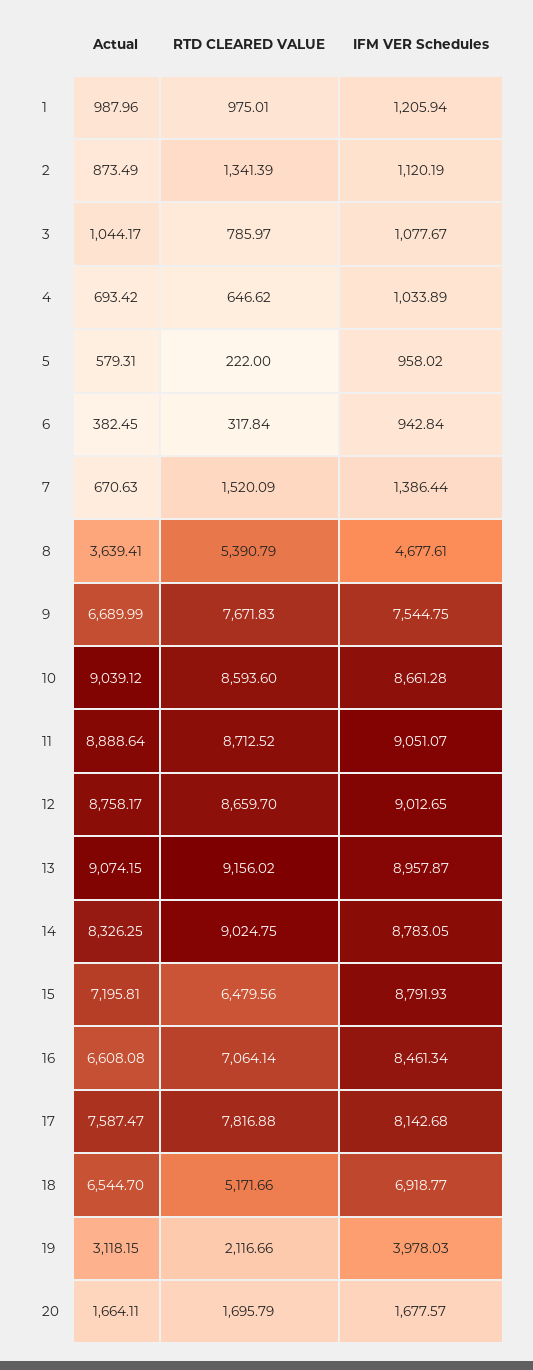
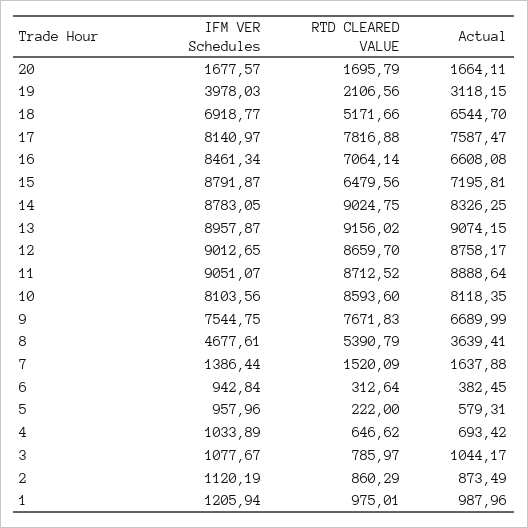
RTD CLEARED VALUE, 2: 1341.39 -> 860.29
IFM VER Schedules, 5: 958.02 -> 957.96
RTD CLEARED VALUE, 6: 317.84 -> 312.64
Actual, 7: 670.63 -> 1637.88
Actual, 10: 9039.12 -> 8118.35
IFM VER Schedules, 10: 8661.28 -> 8103.56
IFM VER Schedules, 15: 8791.93 -> 8791.87
IFM VER Schedules, 17: 8142.68 -> 8140.97
RTD CLEARED VALUE, 19: 2116.66 -> 2106.56

